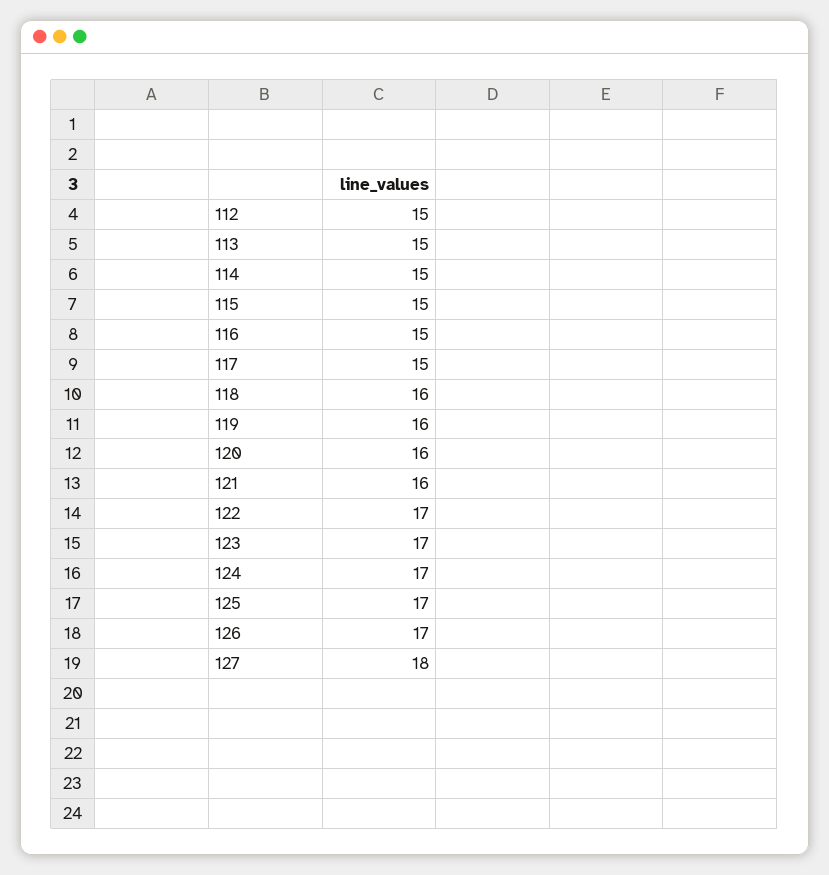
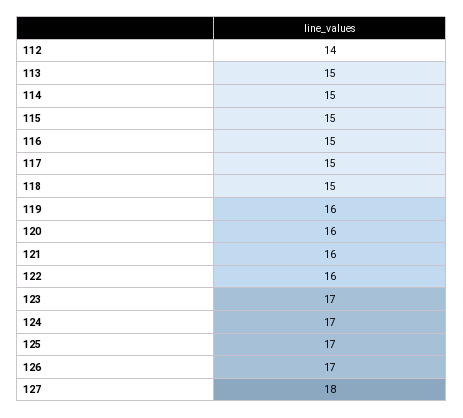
112: 15 -> 14
118: 16 -> 15
122: 17 -> 16

